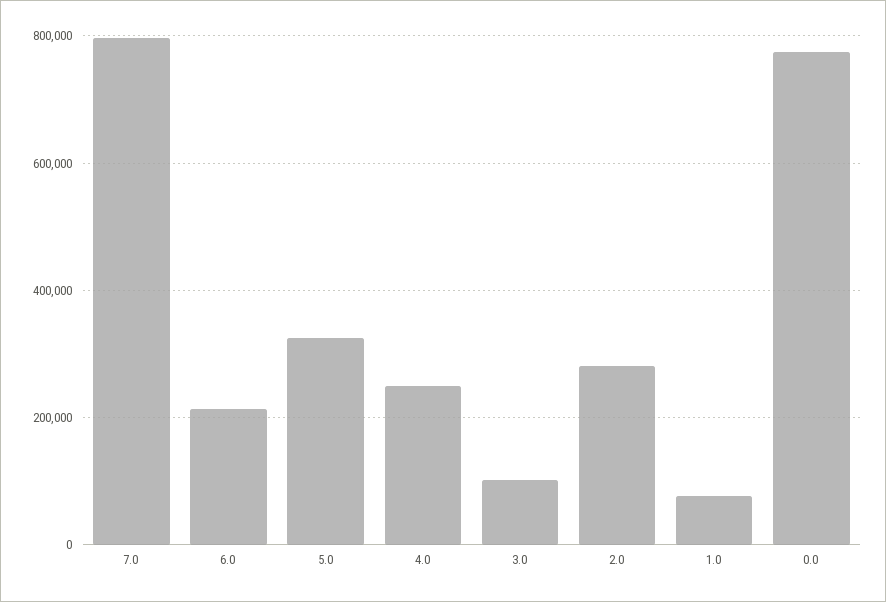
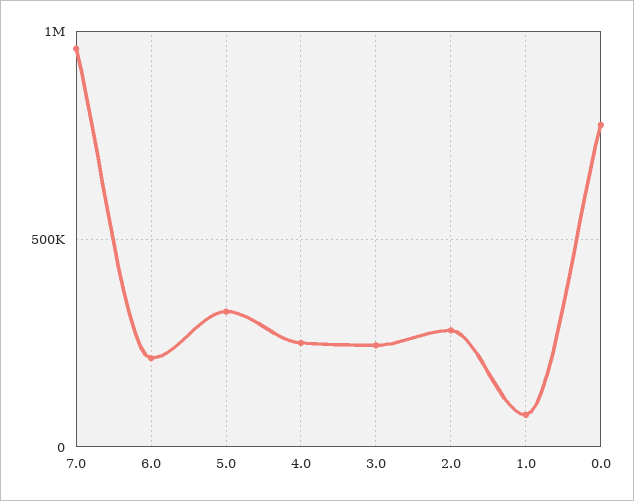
7.0: 800000 -> 950000
3.0: 100000 -> 250000

